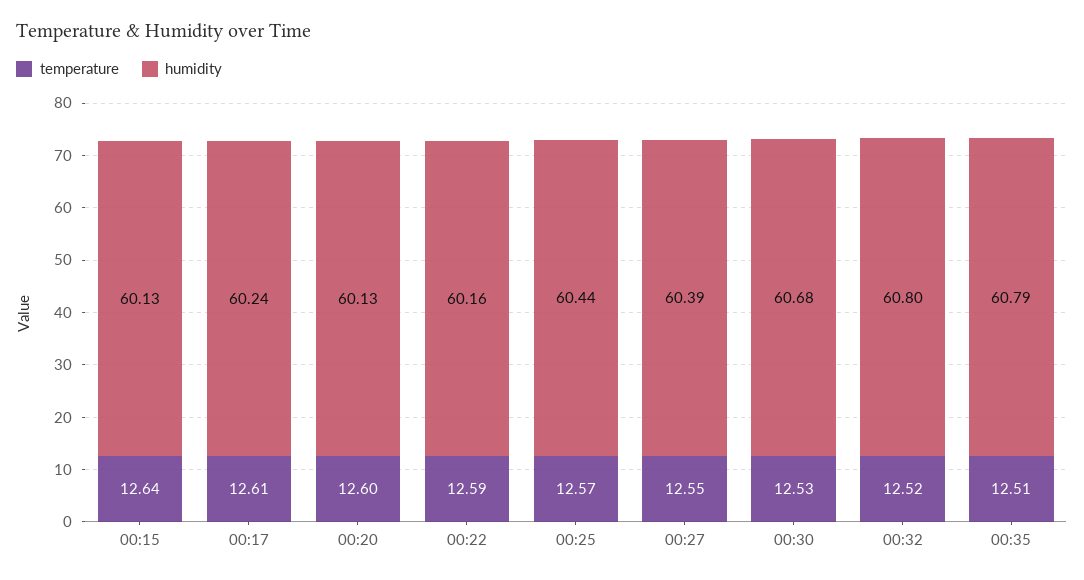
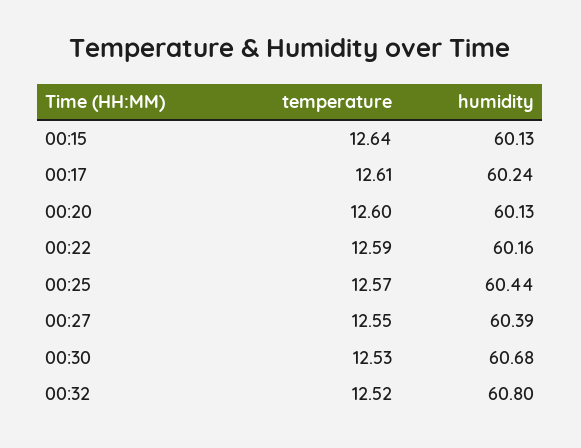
temperature, 00:35: 12.51 -> none
humidity, 00:35: 60.79 -> none

